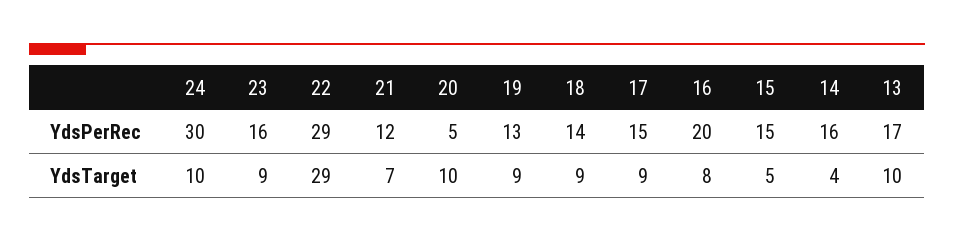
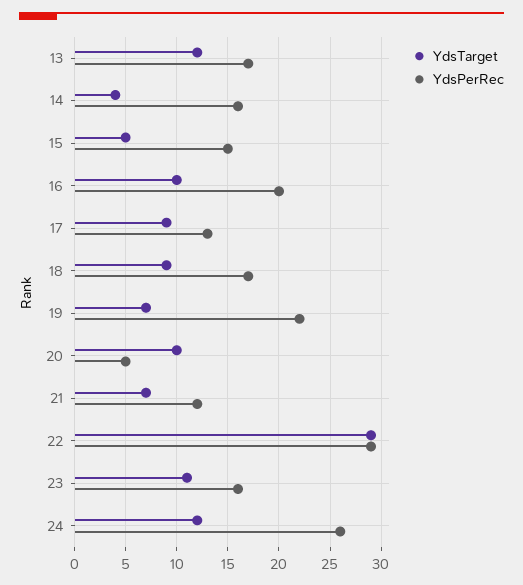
YdsPerRec, 24: 30 -> 26
YdsPerRec, 19: 13 -> 22
YdsPerRec, 18: 14 -> 17
YdsPerRec, 17: 15 -> 13
YdsTarget, 24: 10 -> 12
YdsTarget, 23: 9 -> 11
YdsTarget, 19: 9 -> 7
YdsTarget, 16: 8 -> 10
YdsTarget, 13: 10 -> 12

